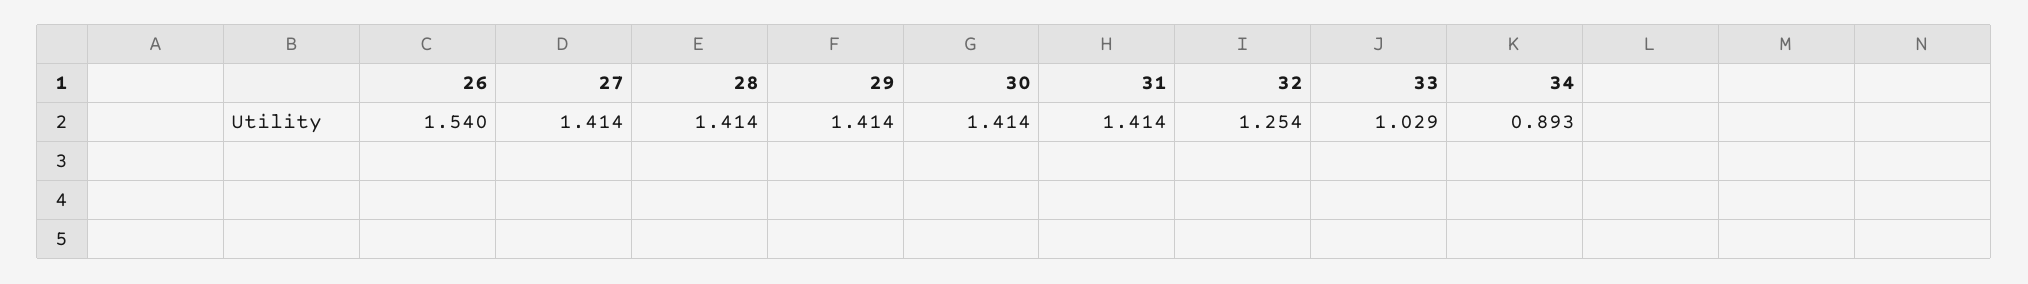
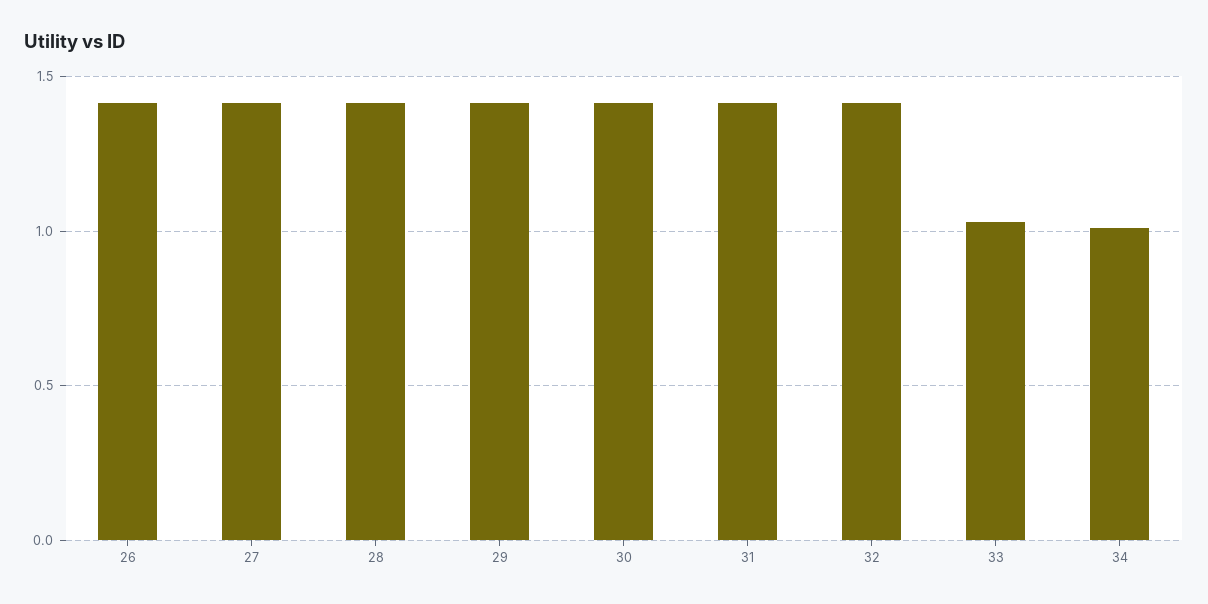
26: 1.54 -> 1.4
32: 1.254 -> 1.4
34: 0.893 -> 1

